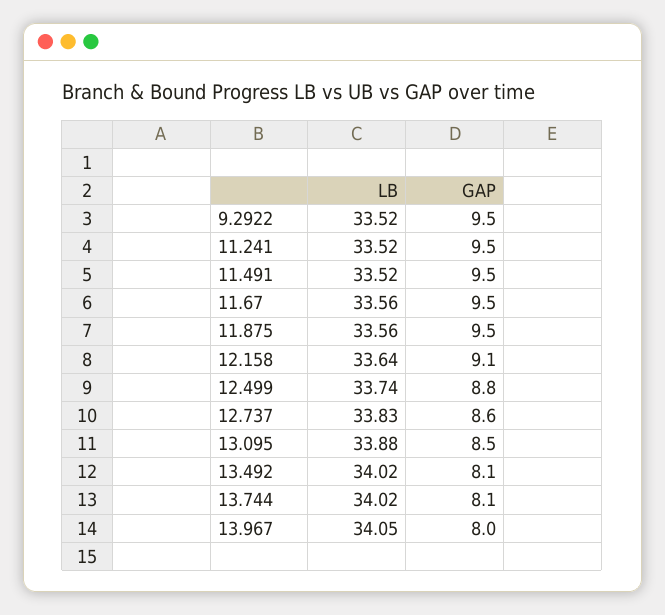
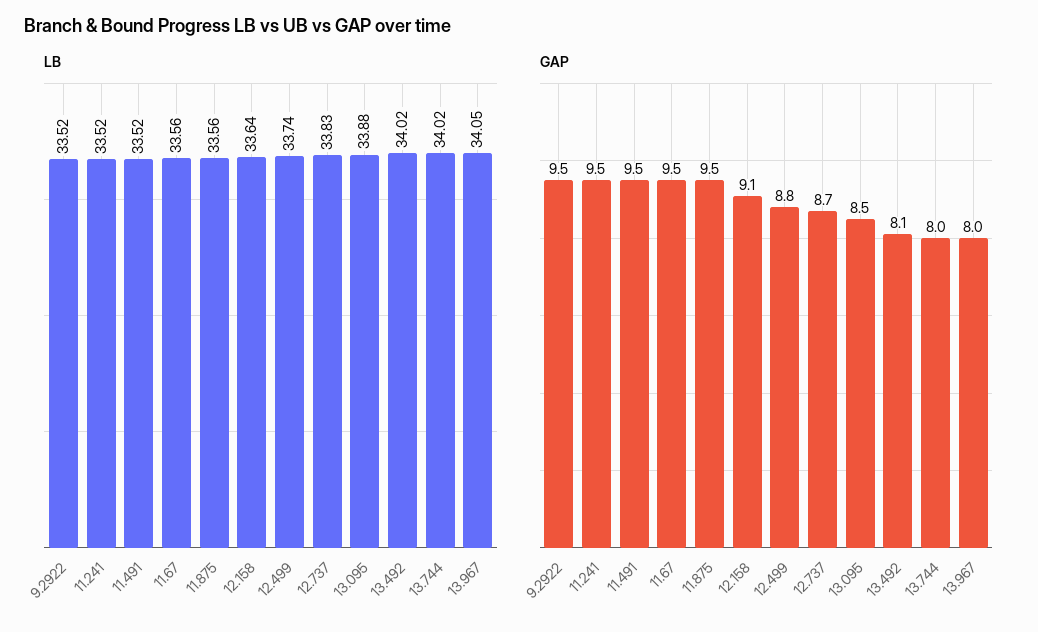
GAP, 12.737: 8.6 -> 8.7
GAP, 13.744: 8.1 -> 8

